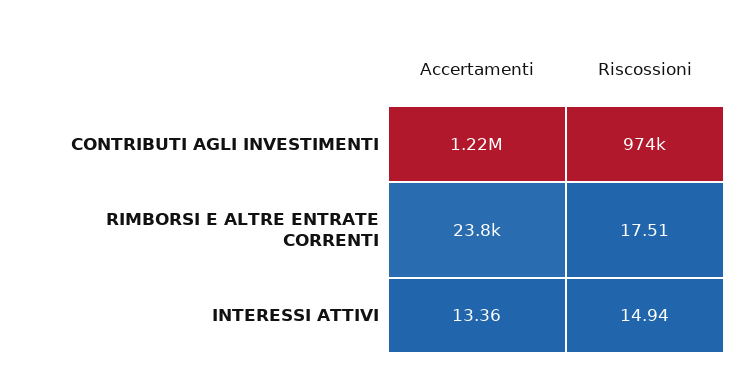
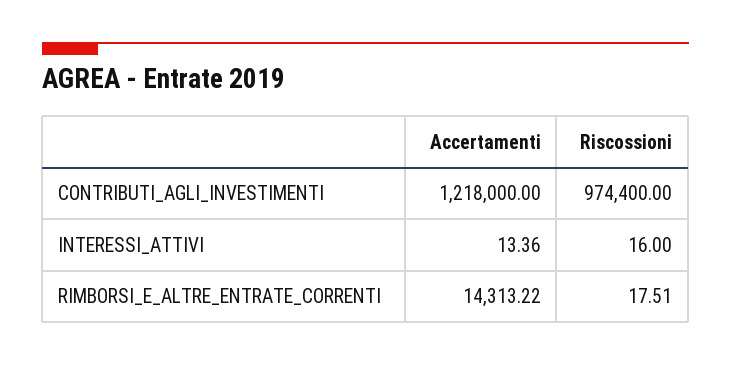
Accertamenti, RIMBORSI E ALTRE ENTRATE CORRENTI: 23800 -> 14313.22
Riscossioni, INTERESSI ATTIVI: 14.94 -> 16

